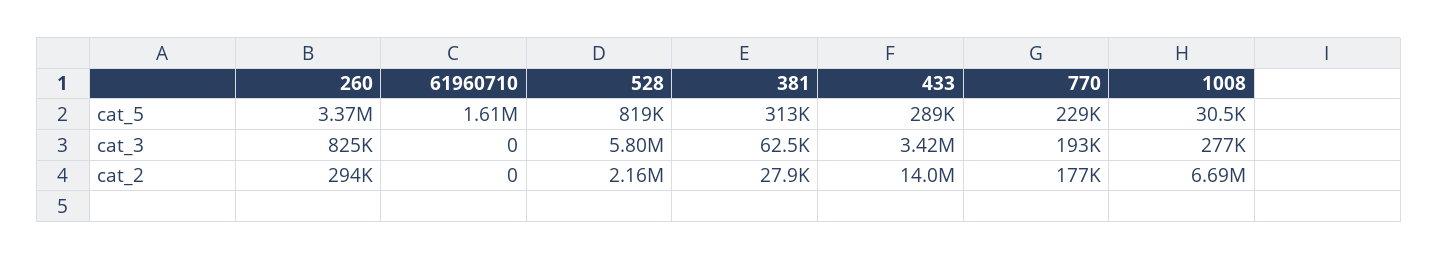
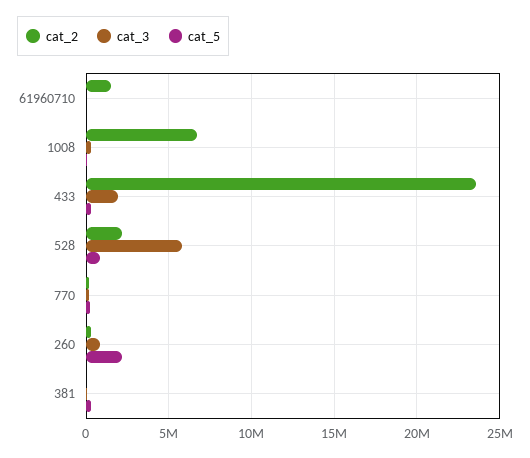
cat_5, 260: 3370000 -> 2000000
cat_5, 61960710: 1610000 -> 0
cat_3, 433: 3420000 -> 2000000
cat_2, 61960710: 0 -> 1500000
cat_2, 433: 14000000 -> 23500000

